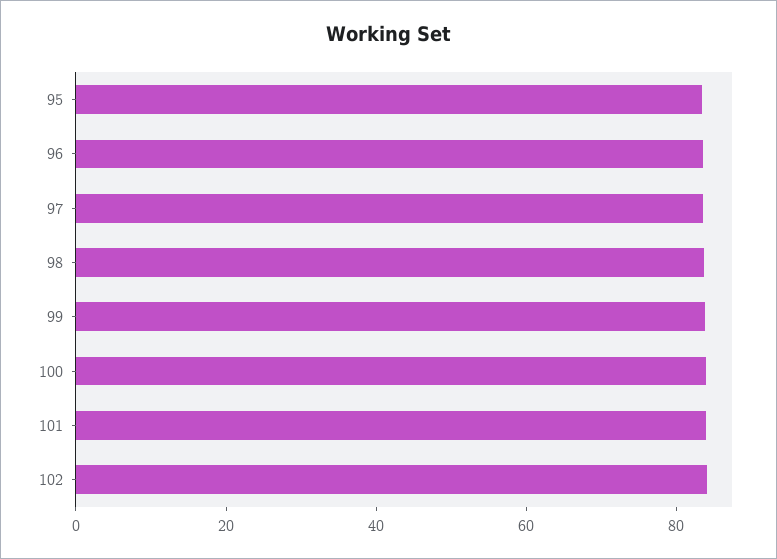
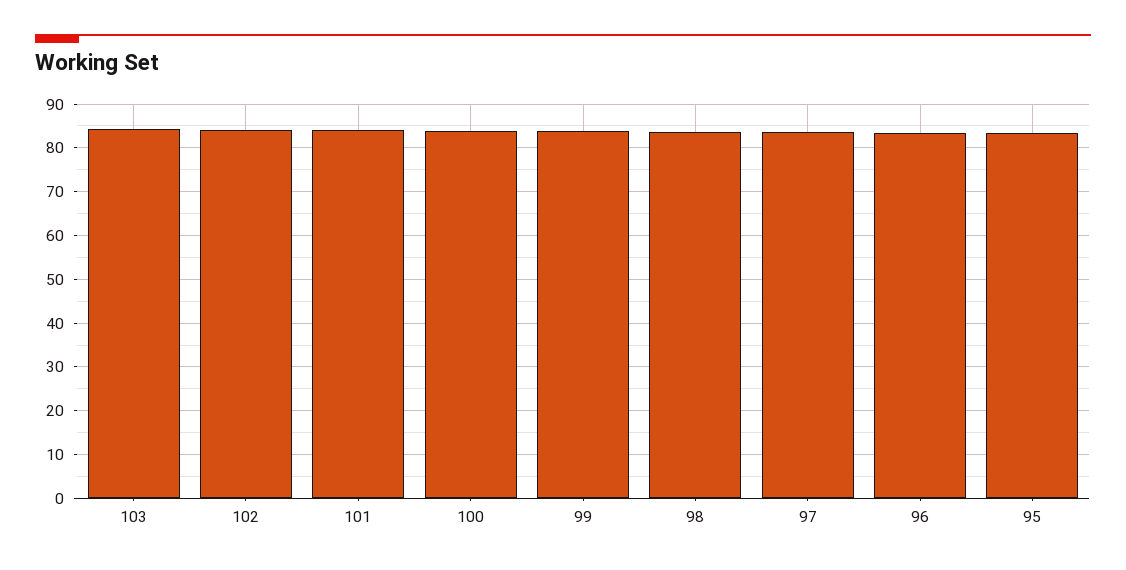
103: none -> 84

